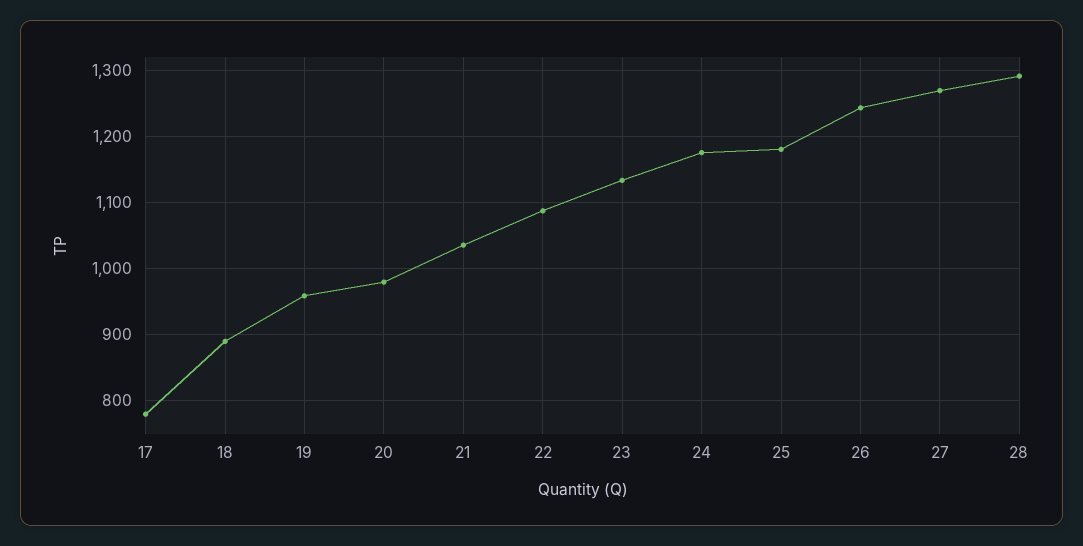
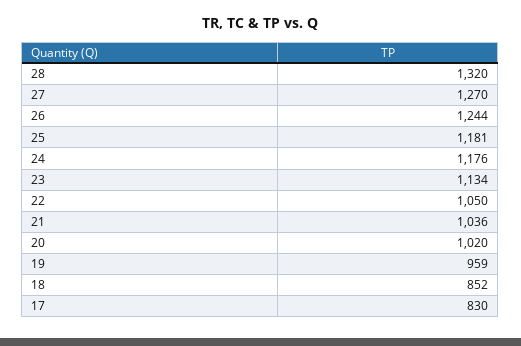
17: 780 -> 830
18: 890 -> 852
20: 980 -> 1020
22: 1090 -> 1050
28: 1290 -> 1320

